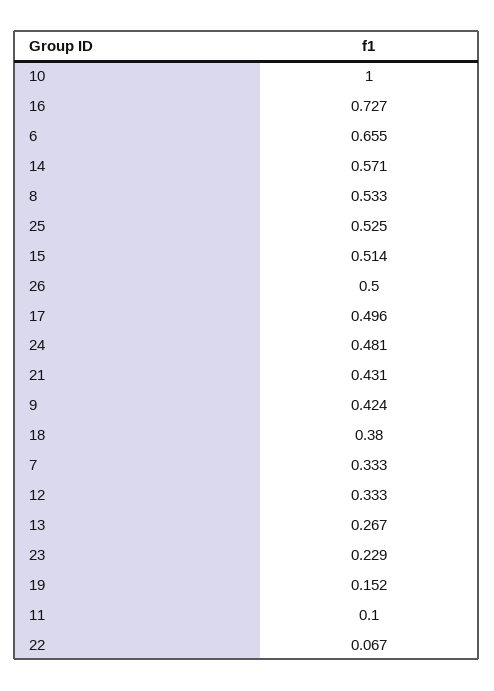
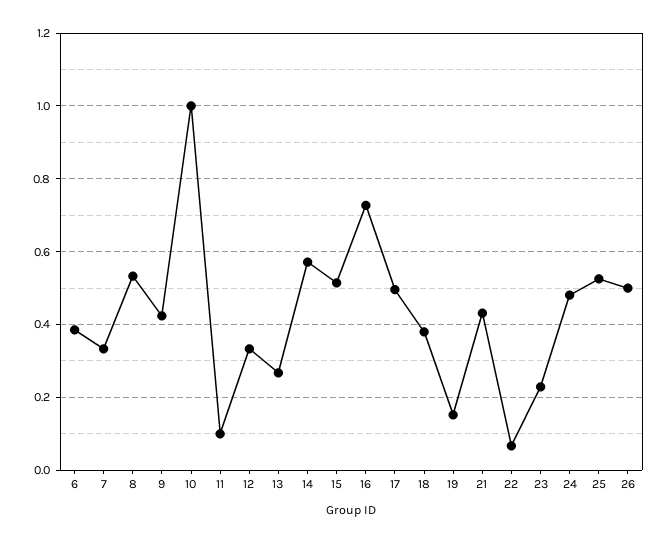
6: 0.655 -> 0.38

